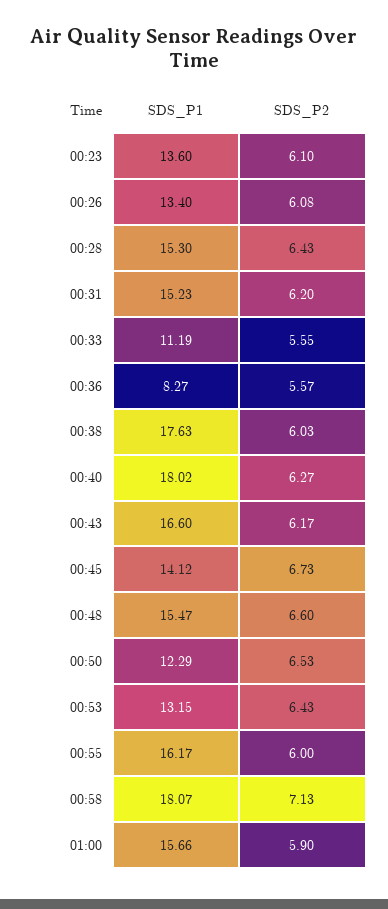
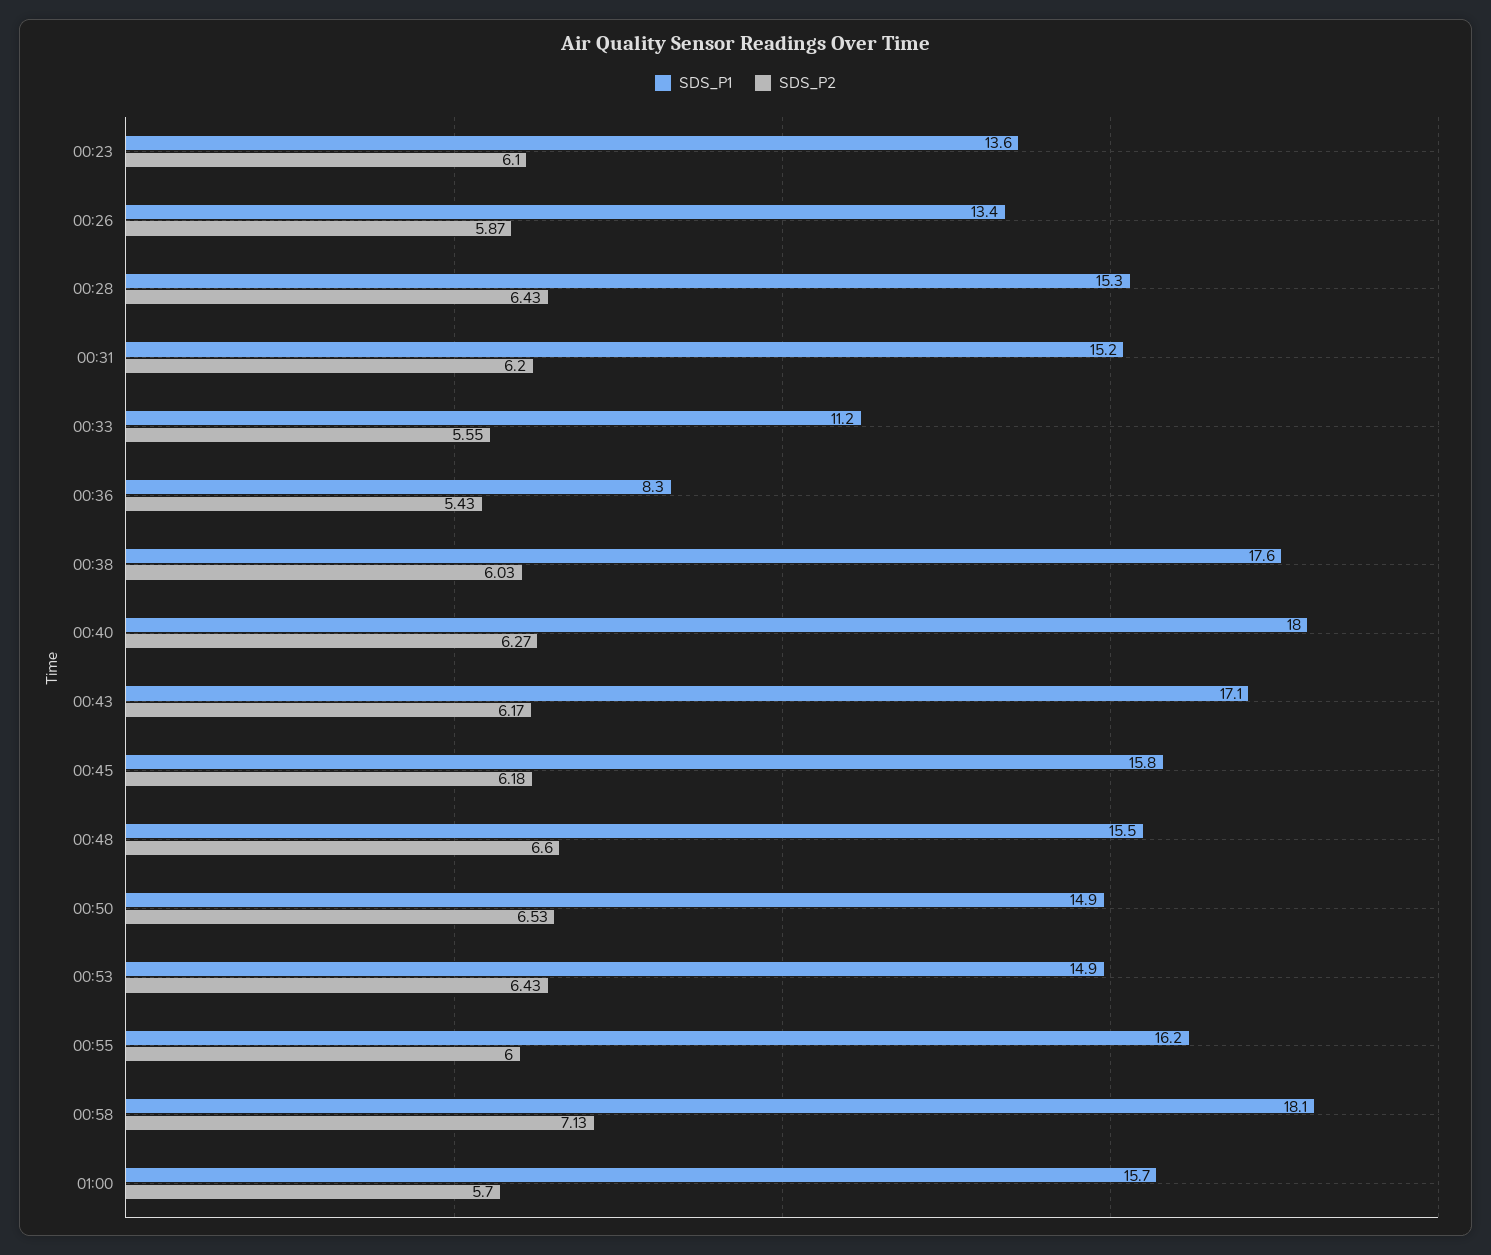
SDS_P2, 00:26: 6.08 -> 5.87
SDS_P2, 00:36: 5.57 -> 5.43
SDS_P1, 00:43: 16.6 -> 17.1
SDS_P1, 00:45: 14.12 -> 15.8
SDS_P2, 00:45: 6.73 -> 6.18
SDS_P1, 00:50: 12.29 -> 14.9
SDS_P1, 00:53: 13.15 -> 14.9
SDS_P2, 01:00: 5.9 -> 5.7

